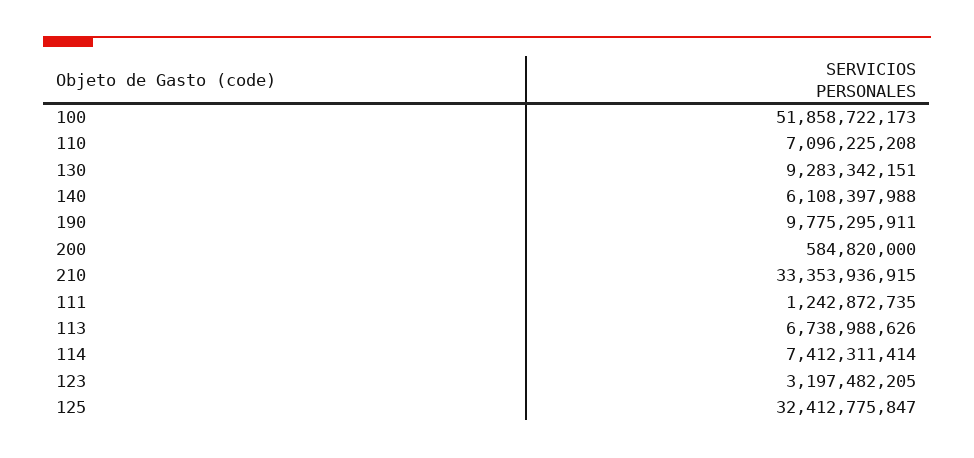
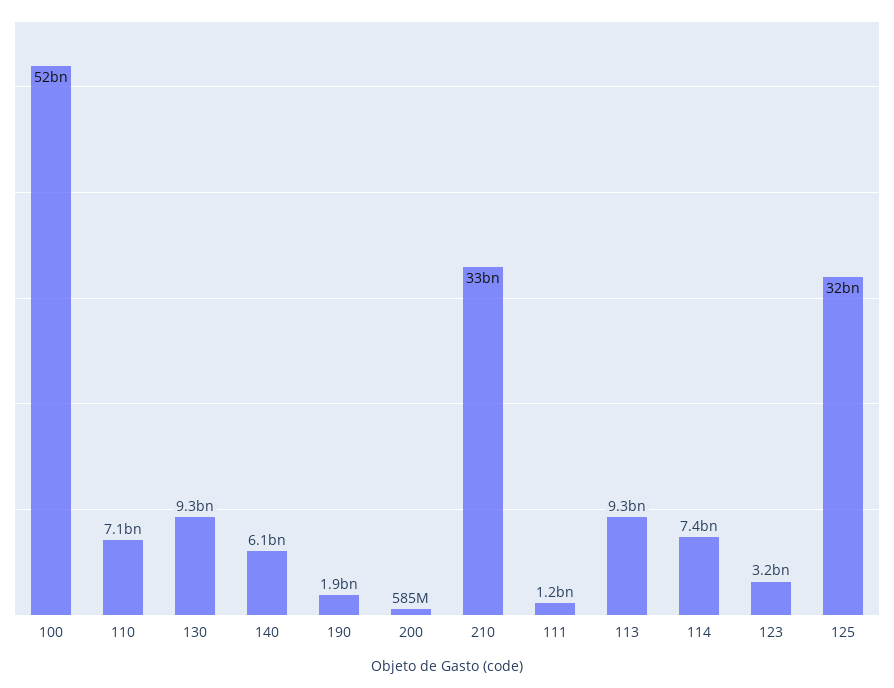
190: 9775295911 -> 1900000000
113: 6738988626 -> 9300000000

